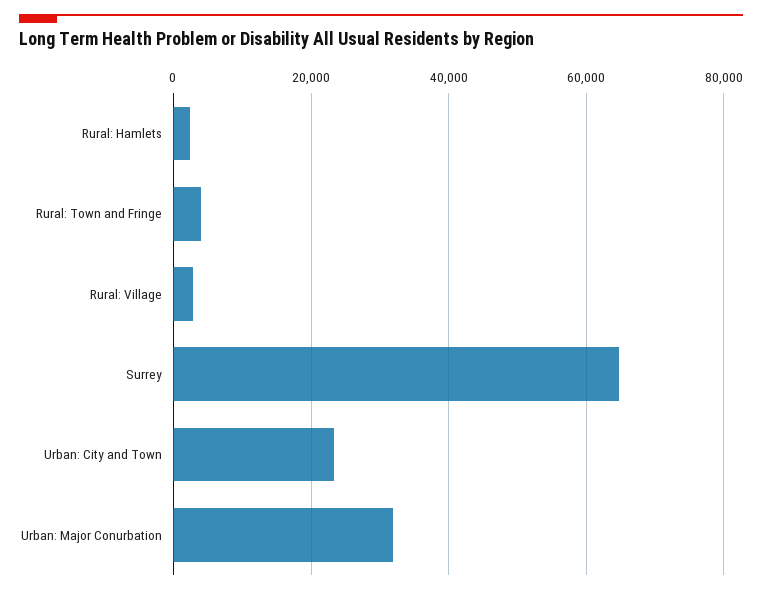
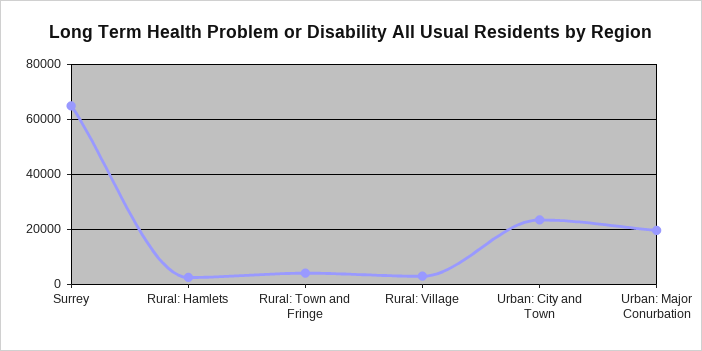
Urban: Major Conurbation: 32000 -> 20000

